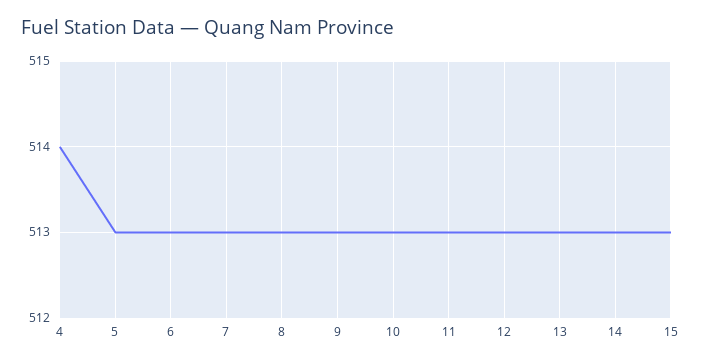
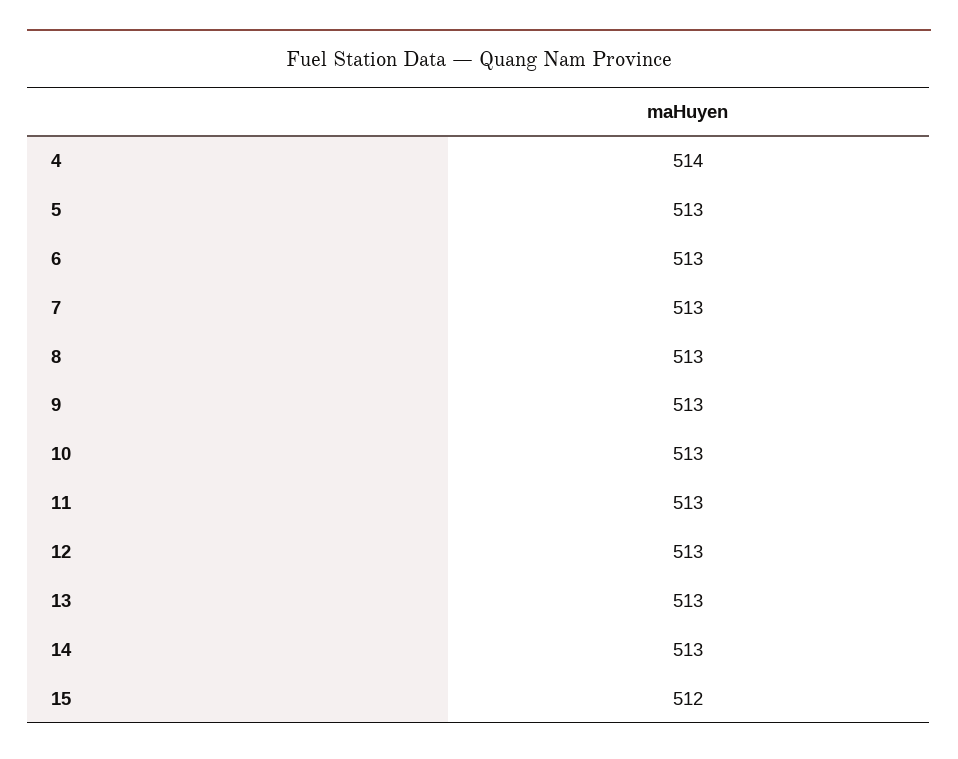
15: 513 -> 512

